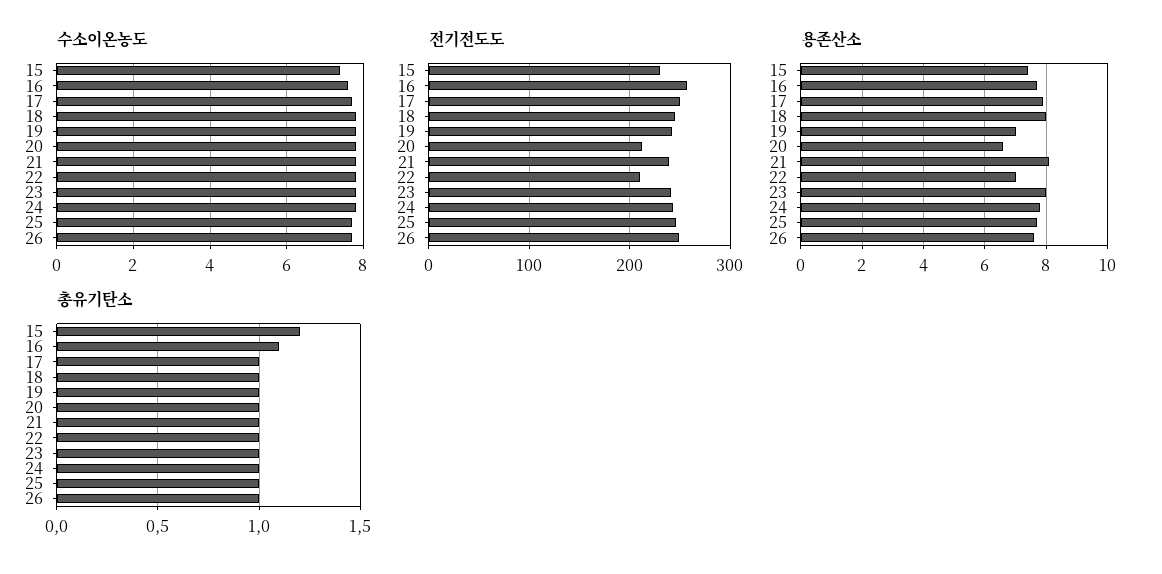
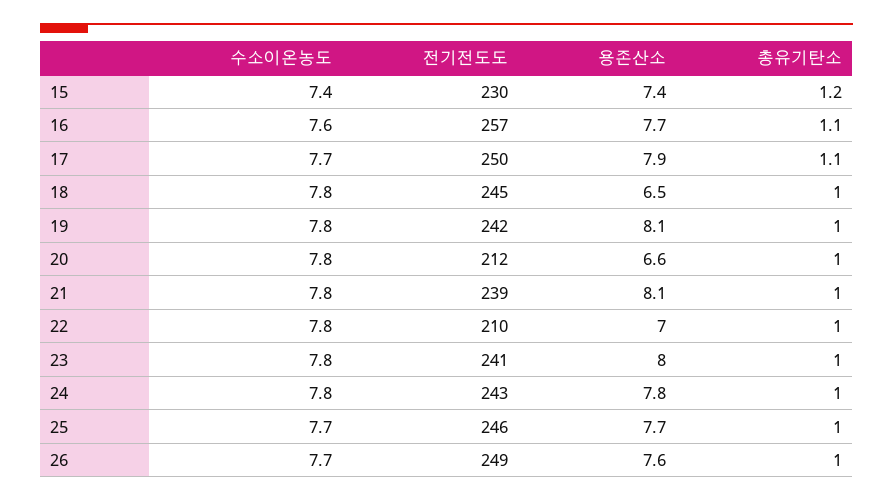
용존산소, 18: 8 -> 6.5
용존산소, 19: 7 -> 8.1
총유기탄소, 17: 1 -> 1.1

